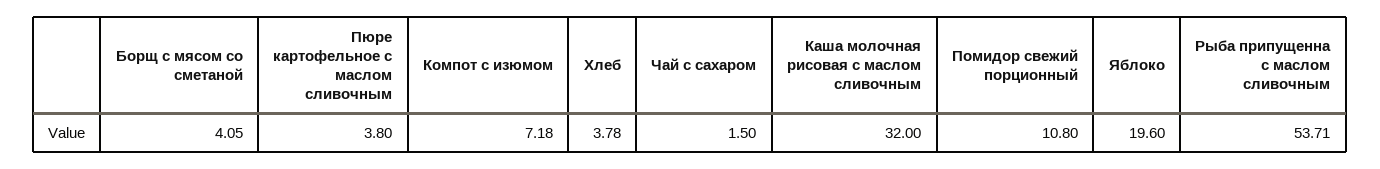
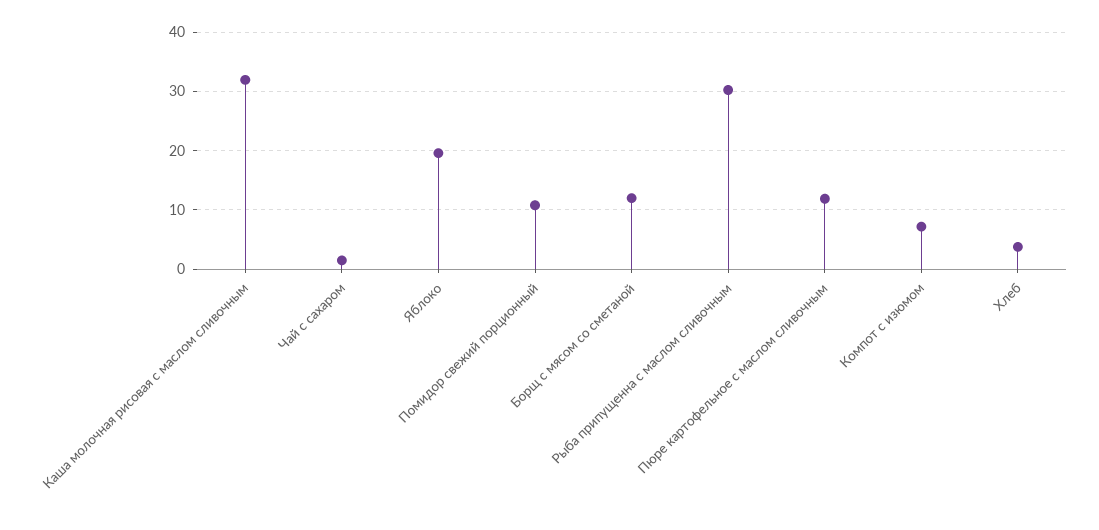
Борщ с мясом со сметаной: 4.05 -> 12
Пюре картофельное с маслом сливочным: 3.8 -> 12
Рыба припущенна с маслом сливочным: 53.71 -> 30

